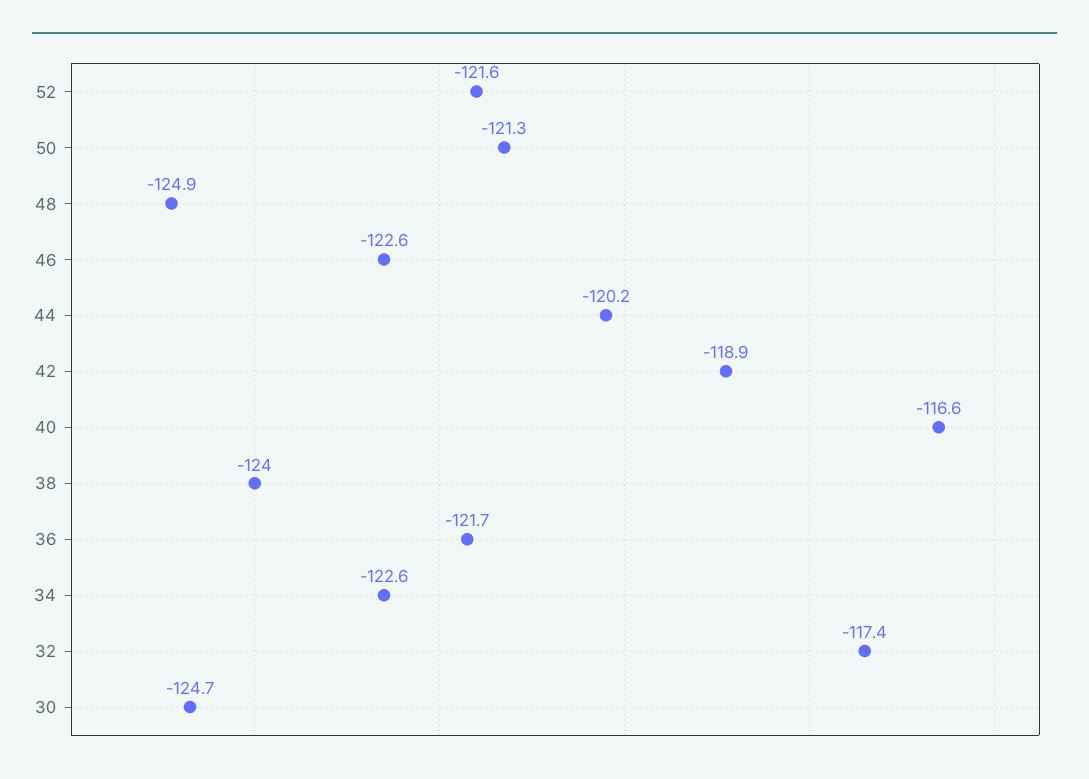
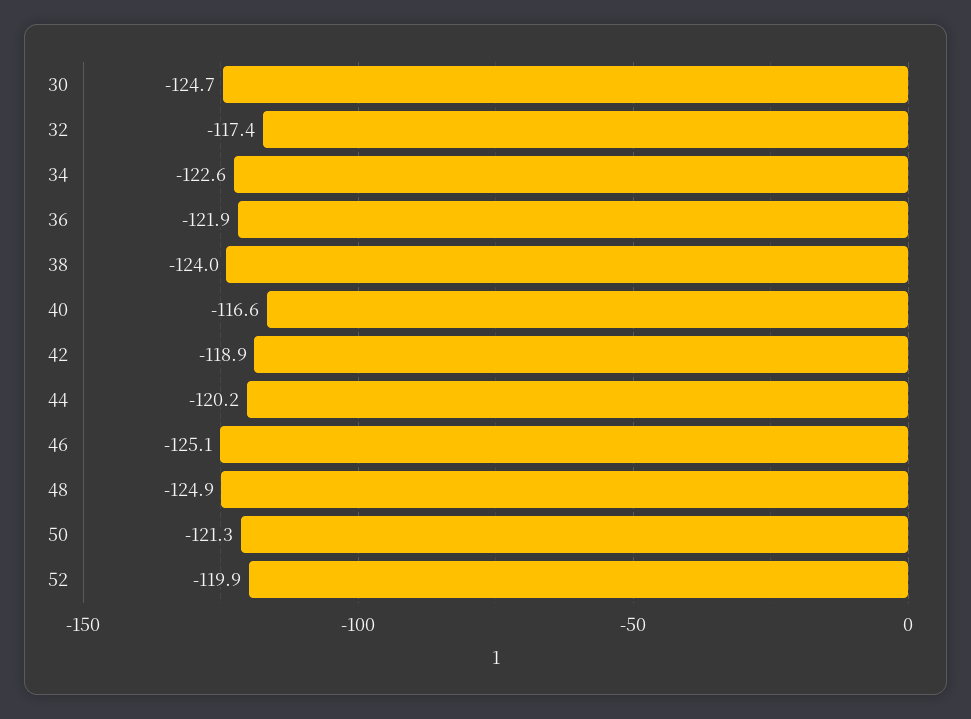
52: -121.6 -> -119.9
46: -122.6 -> -125.1
36: -121.7 -> -121.9

